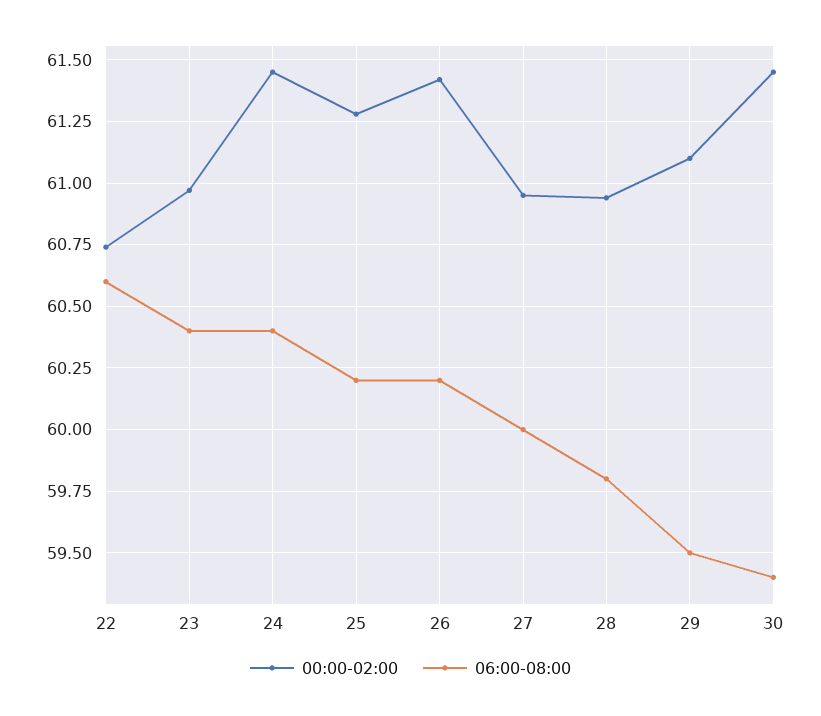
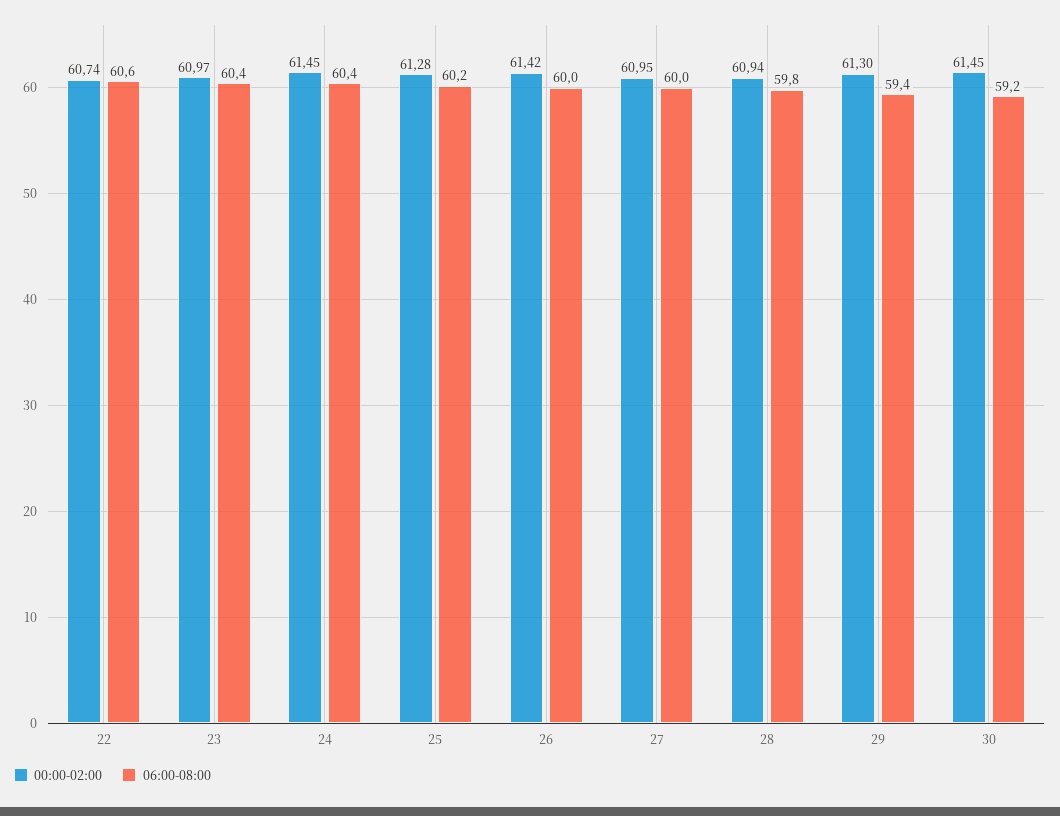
06:00-08:00, 26: 60.2 -> 60
00:00-02:00, 29: 61.1 -> 61.3
06:00-08:00, 29: 59.5 -> 59.4
06:00-08:00, 30: 59.4 -> 59.2

